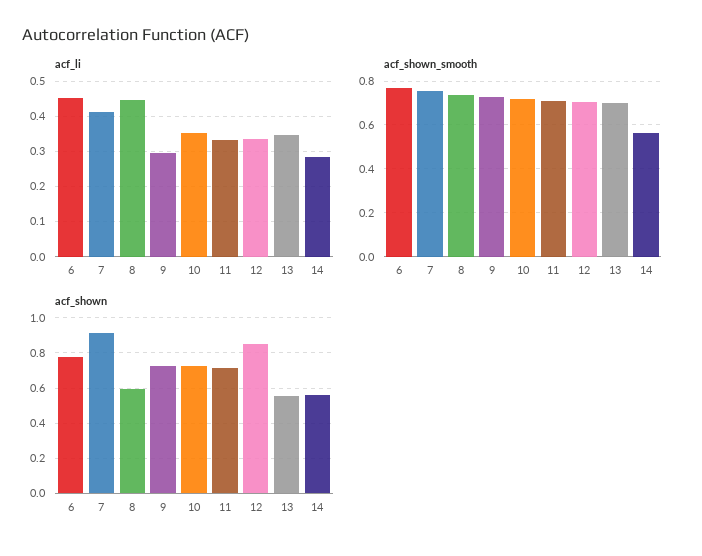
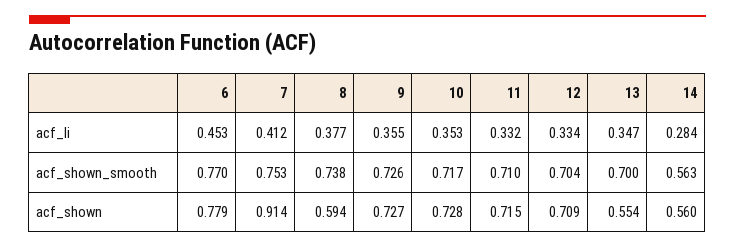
acf_li, 8: 0.44 -> 0.377
acf_li, 9: 0.3 -> 0.355
acf_shown, 12: 0.85 -> 0.709

